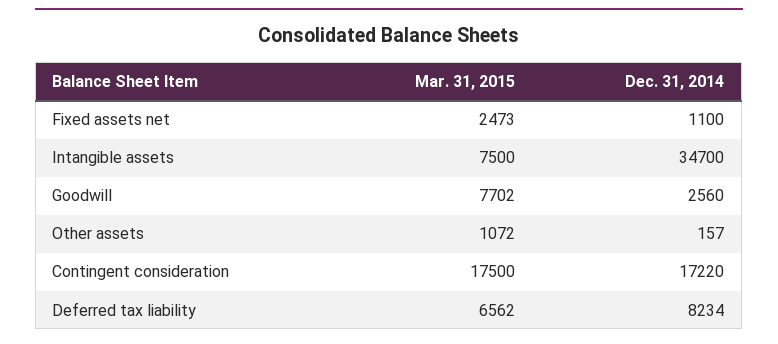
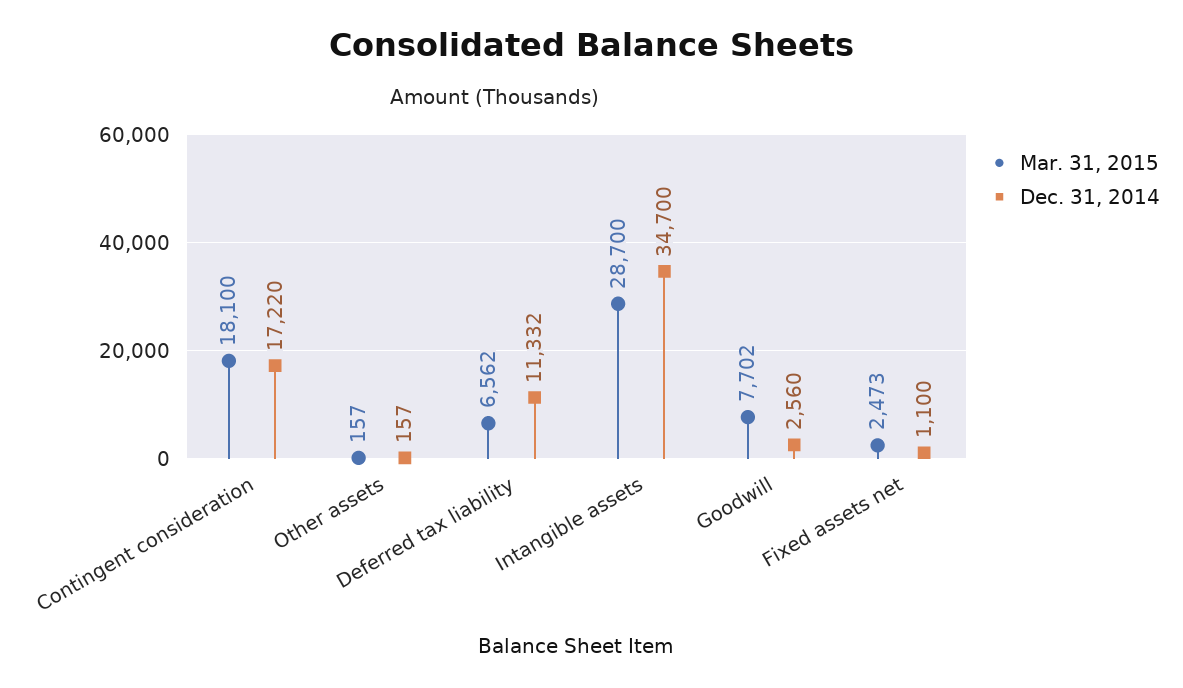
Mar. 31, 2015, Intangible assets: 7500 -> 28700
Mar. 31, 2015, Other assets: 1072 -> 157
Mar. 31, 2015, Contingent consideration: 17500 -> 18100
Dec. 31, 2014, Deferred tax liability: 8234 -> 11332

